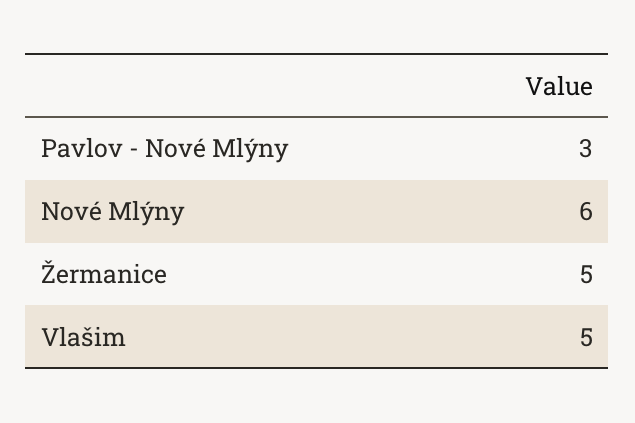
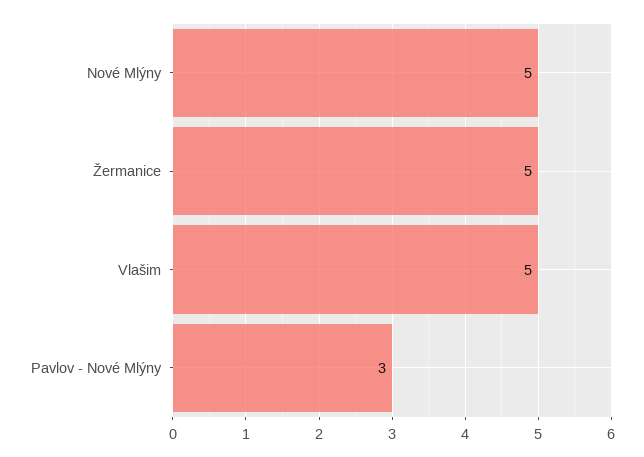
Nové Mlýny: 6 -> 5

